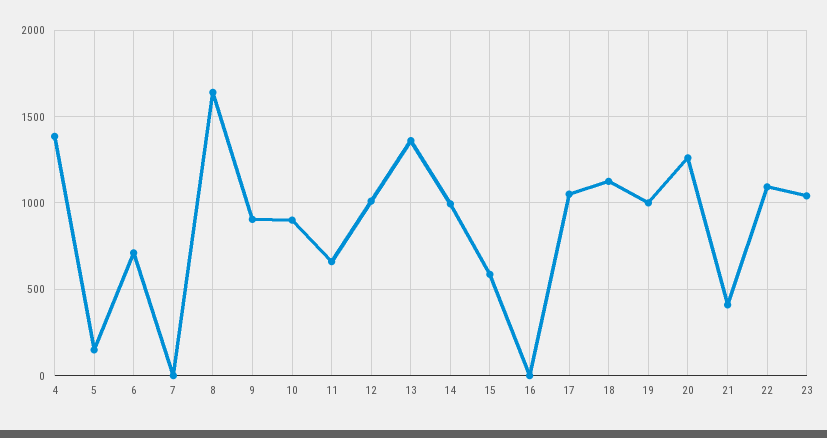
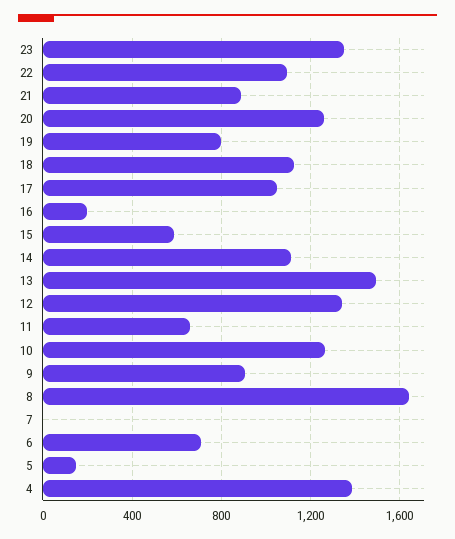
10: 900 -> 1250
12: 1000 -> 1350
13: 1350 -> 1500
14: 1000 -> 1100
16: 0 -> 200
19: 1000 -> 800
21: 400 -> 900
23: 1050 -> 1350

